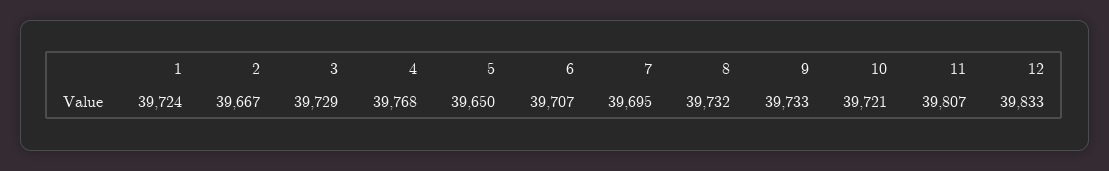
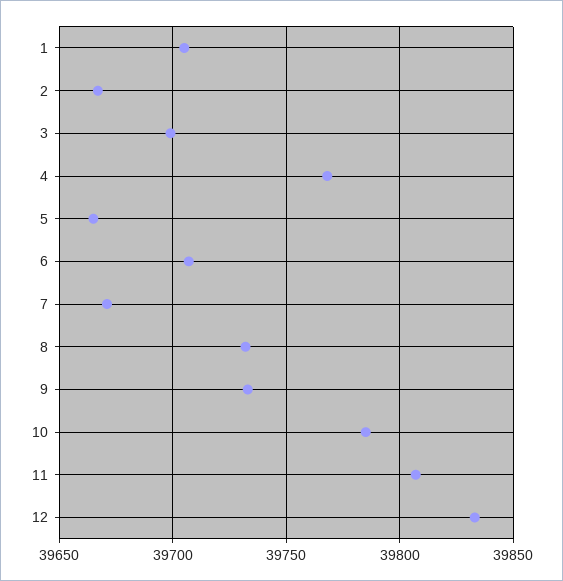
1: 39724 -> 39705
3: 39729 -> 39700
5: 39650 -> 39665
7: 39695 -> 39670
10: 39721 -> 39785

